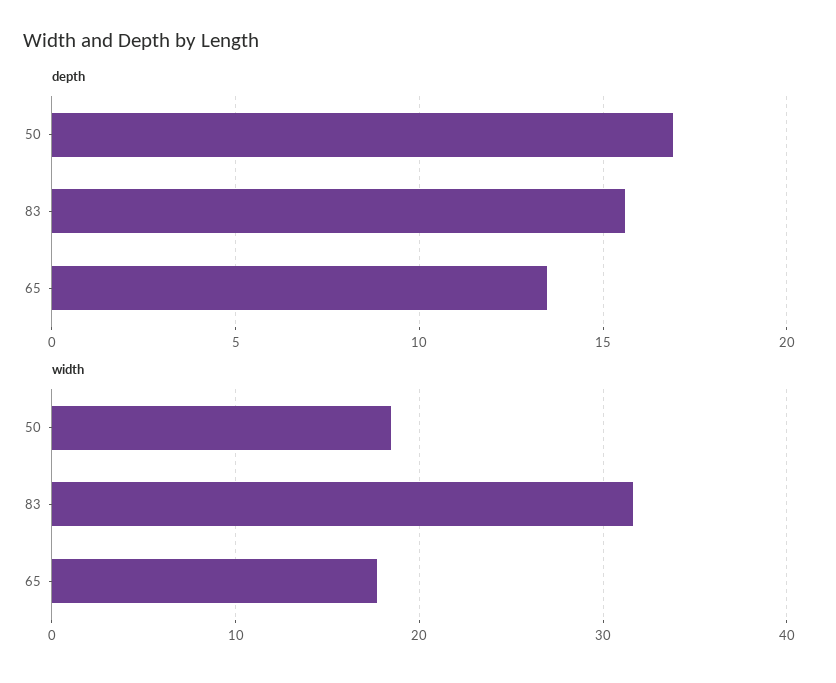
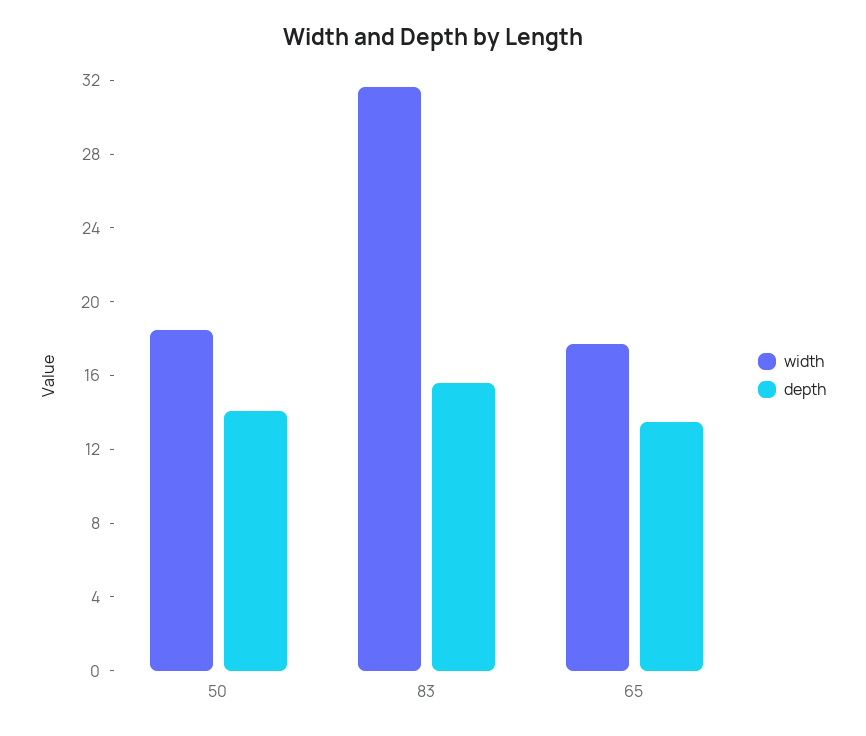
depth, 50: 17 -> 14

